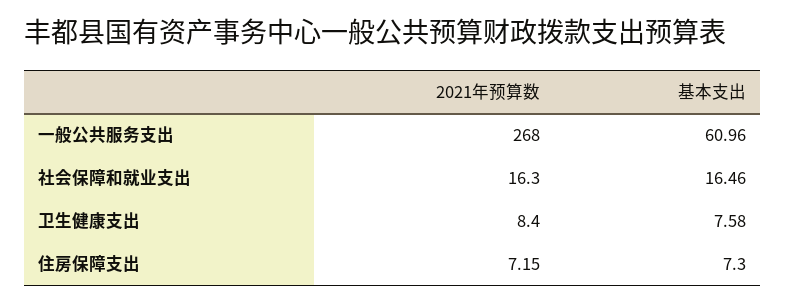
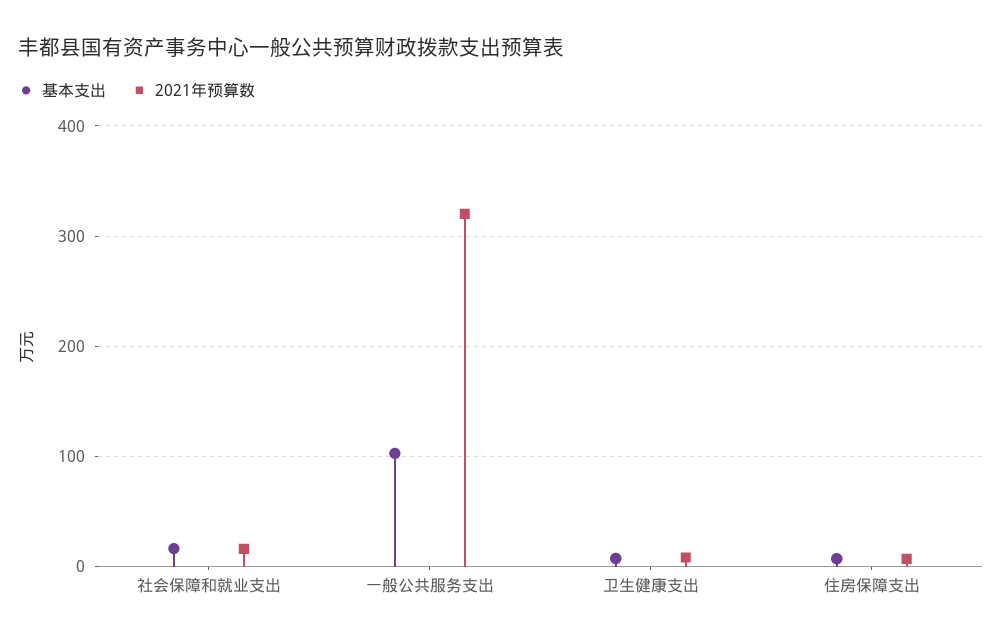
2021年预算数, 一般公共服务支出: 268 -> 320
基本支出, 一般公共服务支出: 60.96 -> 100

